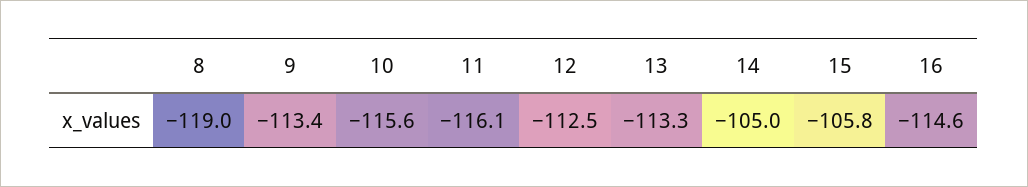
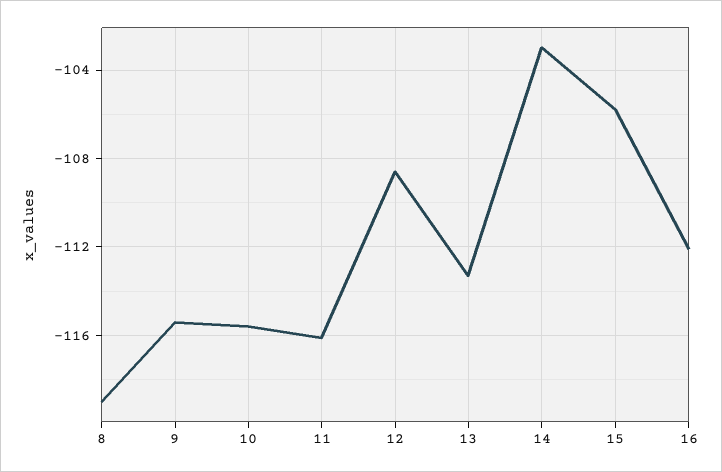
9: -113.4 -> -115.5
12: -112.5 -> -108.5
14: -105 -> -103
16: -114.6 -> -112

